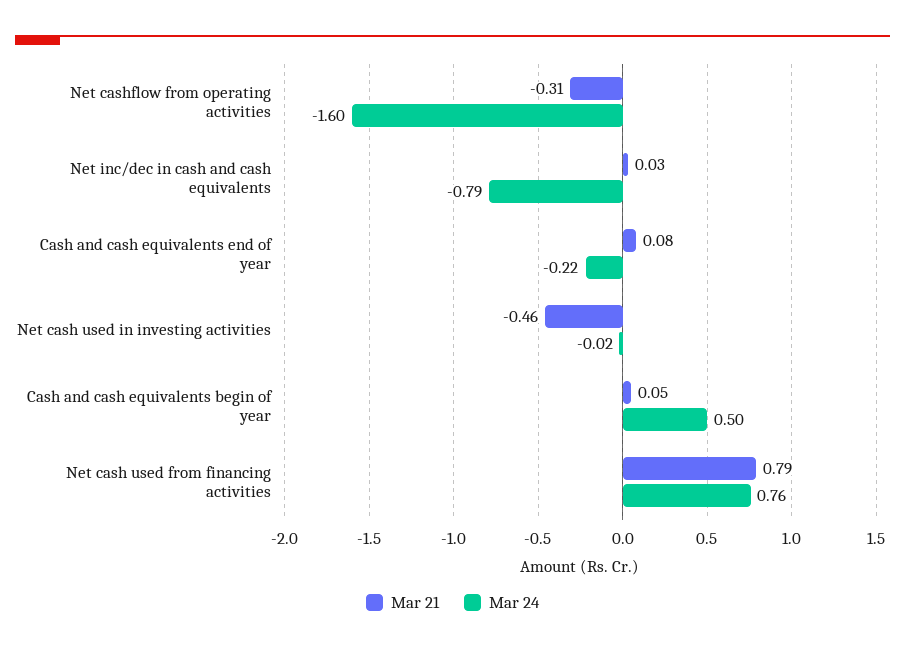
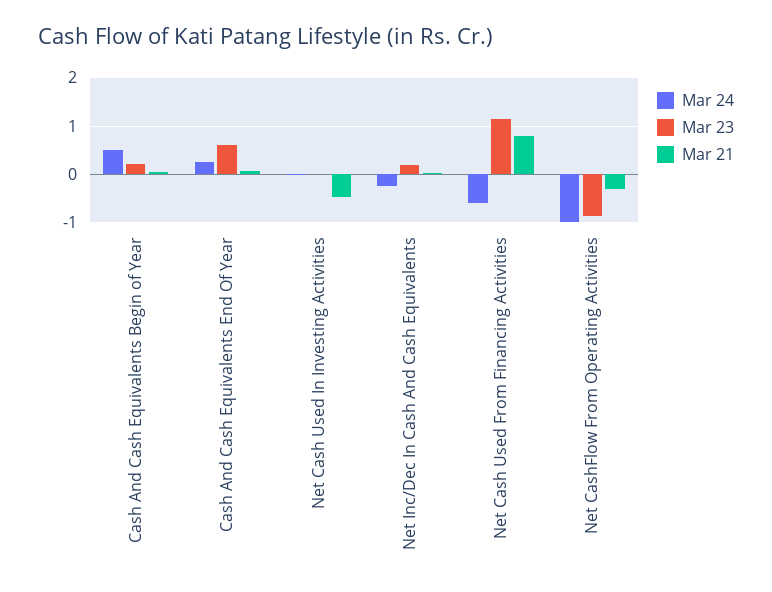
Mar 24, Net cashflow from operating activities: -1.6 -> -1
Mar 24, Net inc/dec in cash and cash equivalents: -0.79 -> -0.2
Mar 24, Cash and cash equivalents end of year: -0.22 -> 0.2
Mar 24, Net cash used from financing activities: 0.76 -> -0.6
Mar 23, Cash and cash equivalents begin of year: none -> 0.2
Mar 23, Cash and cash equivalents end of year: none -> 0.6
Mar 23, Net cash used in investing activities: none -> 0
Mar 23, Net inc/dec in cash and cash equivalents: none -> 0.2
Mar 23, Net cash used from financing activities: none -> 1.2
Mar 23, Net cashflow from operating activities: none -> -0.8

